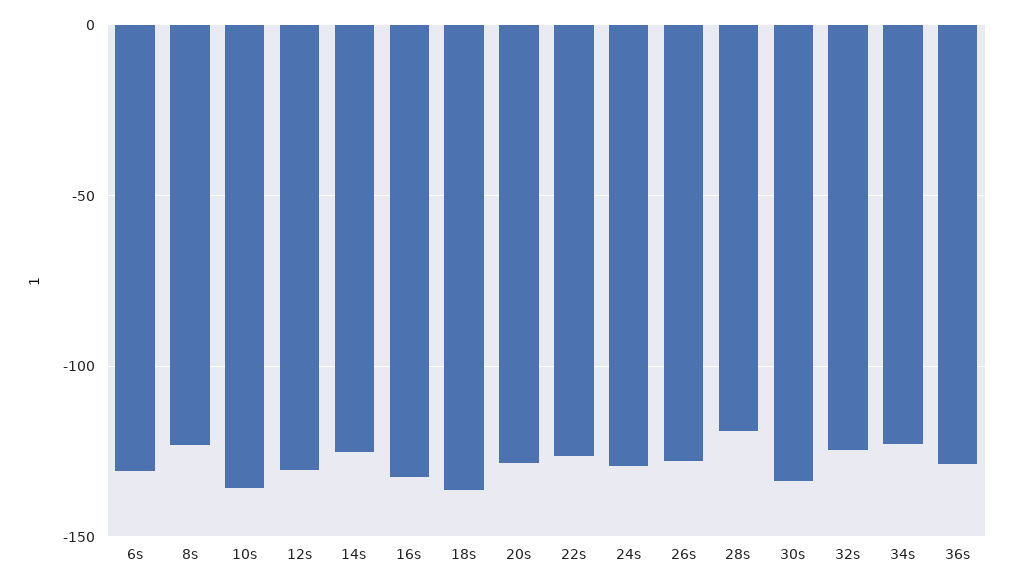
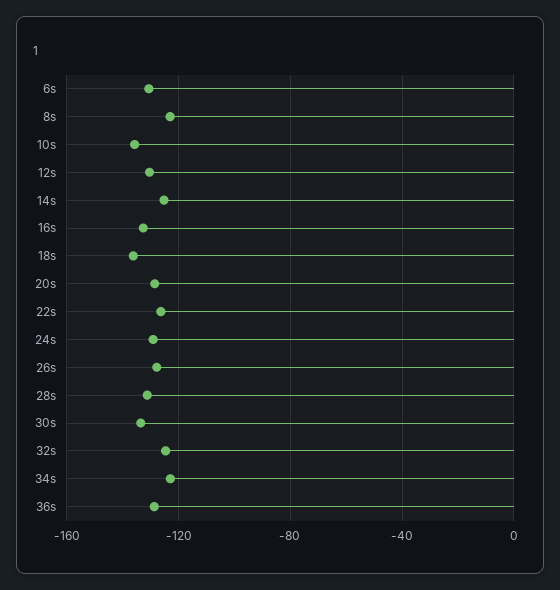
28s: -120 -> -130

